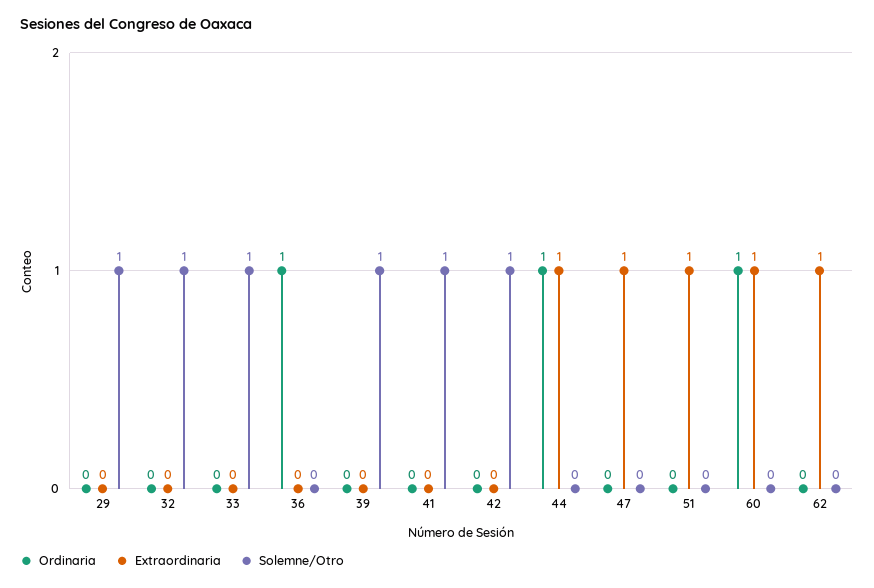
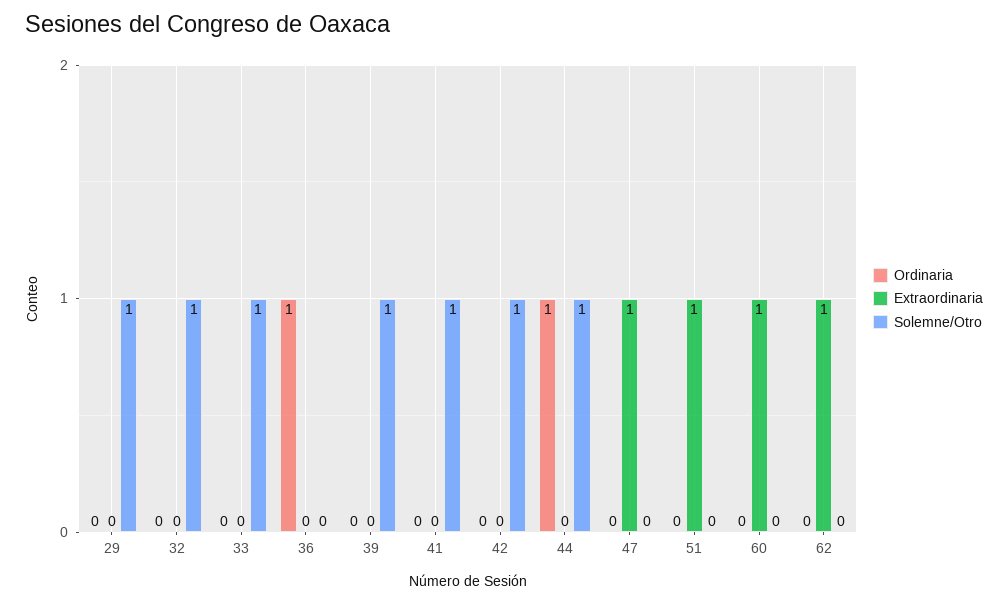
Extraordinaria, 44: 1 -> 0
Solemne/Otro, 44: 0 -> 1
Ordinaria, 60: 1 -> 0

